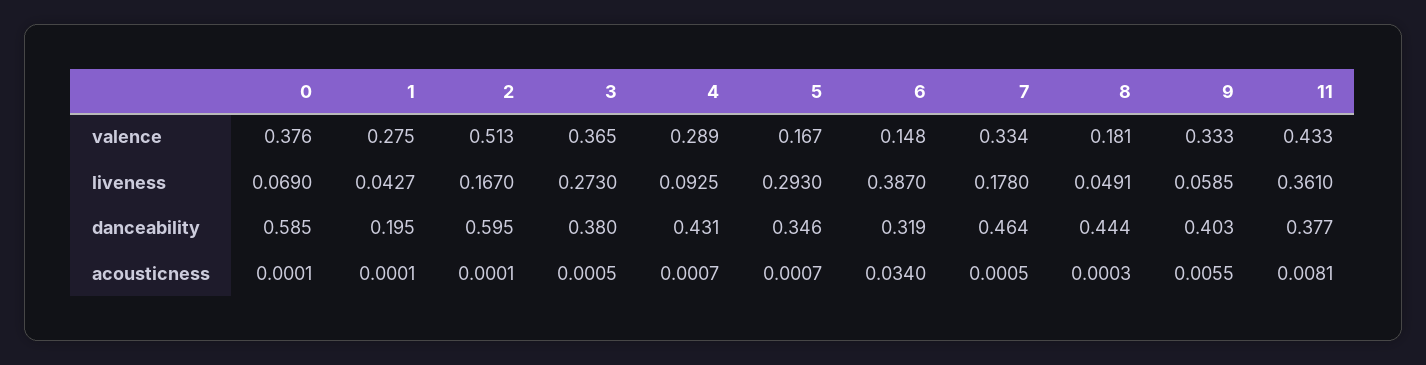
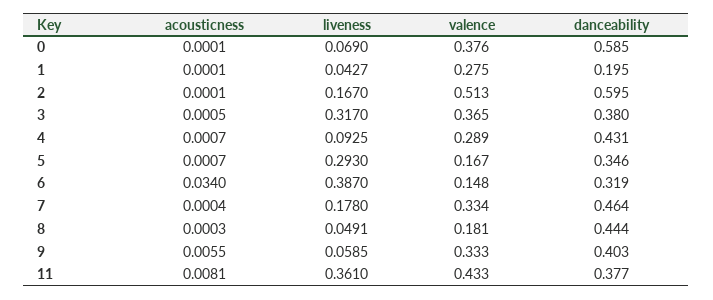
3, liveness: 0.273 -> 0.317
7, acousticness: 0.0005 -> 0.0004

